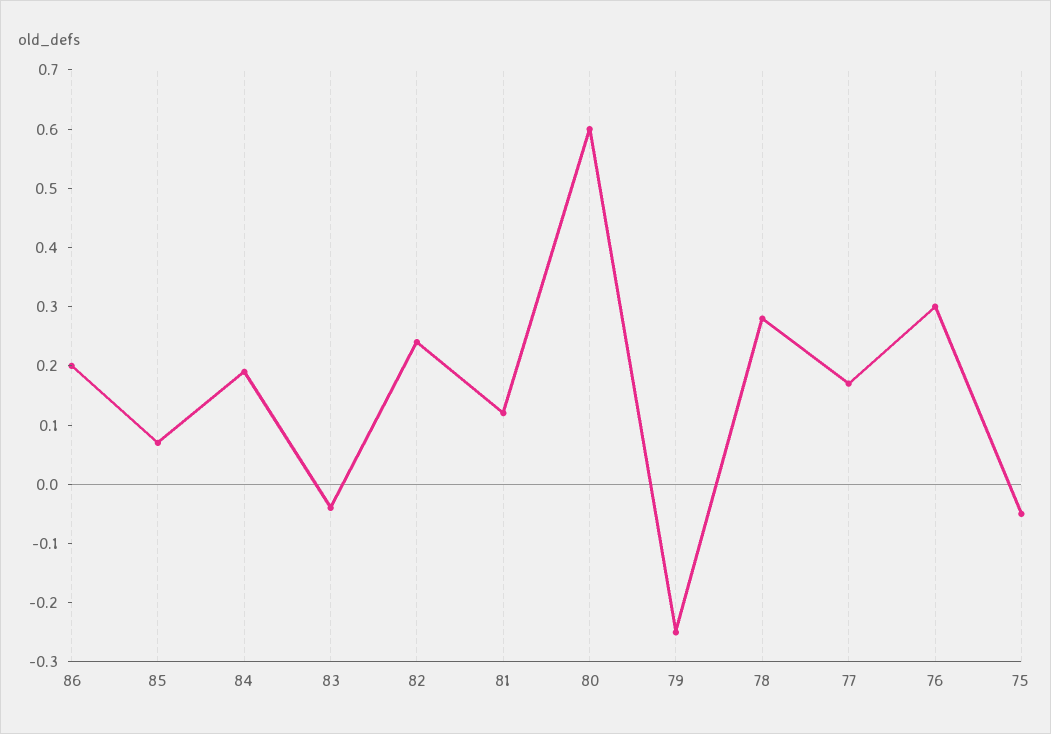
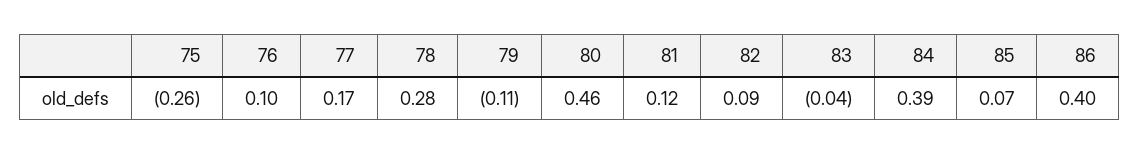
86: 0.2 -> 0.4
84: 0.2 -> 0.39
82: 0.25 -> 0.09
80: 0.6 -> 0.46
79: -0.25 -> -0.11
76: 0.3 -> 0.1
75: -0.05 -> -0.26

